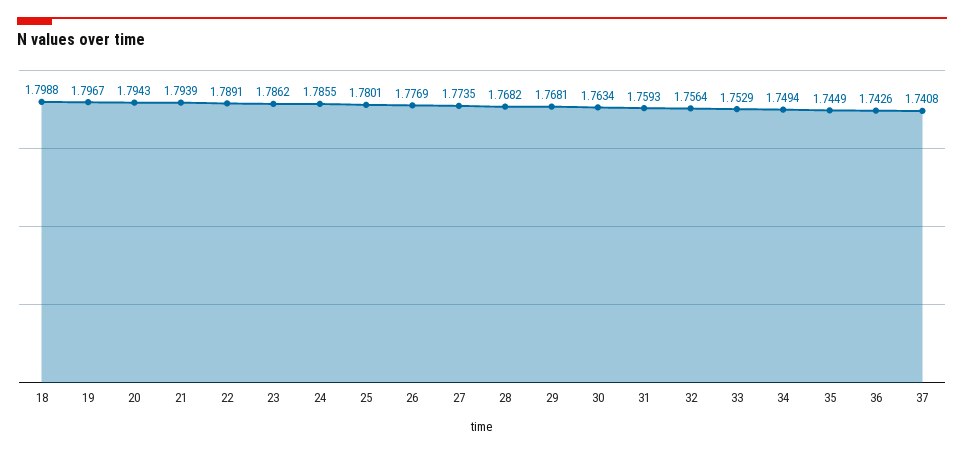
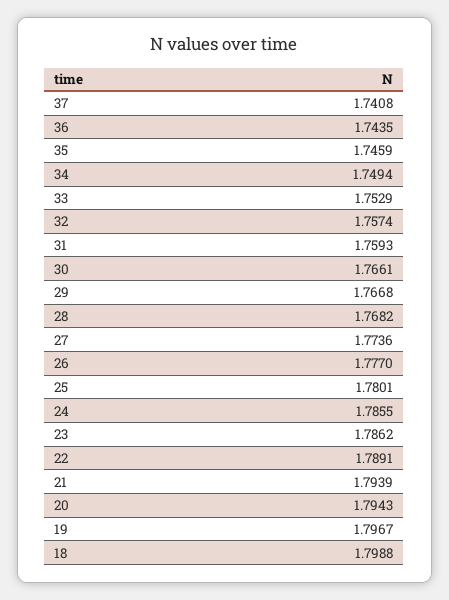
26: 1.7769 -> 1.777
27: 1.7735 -> 1.7736
29: 1.7681 -> 1.7668
30: 1.7634 -> 1.7661
32: 1.7564 -> 1.7574
35: 1.7449 -> 1.7459
36: 1.7426 -> 1.7435

